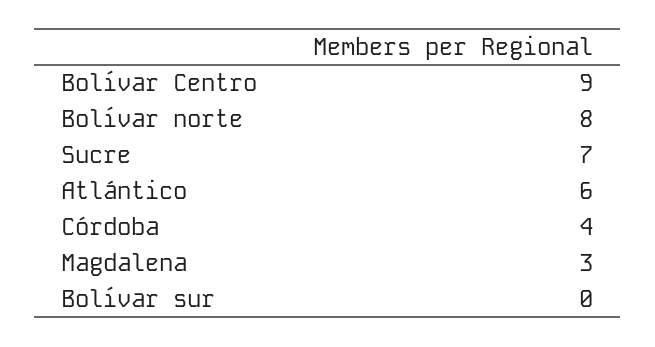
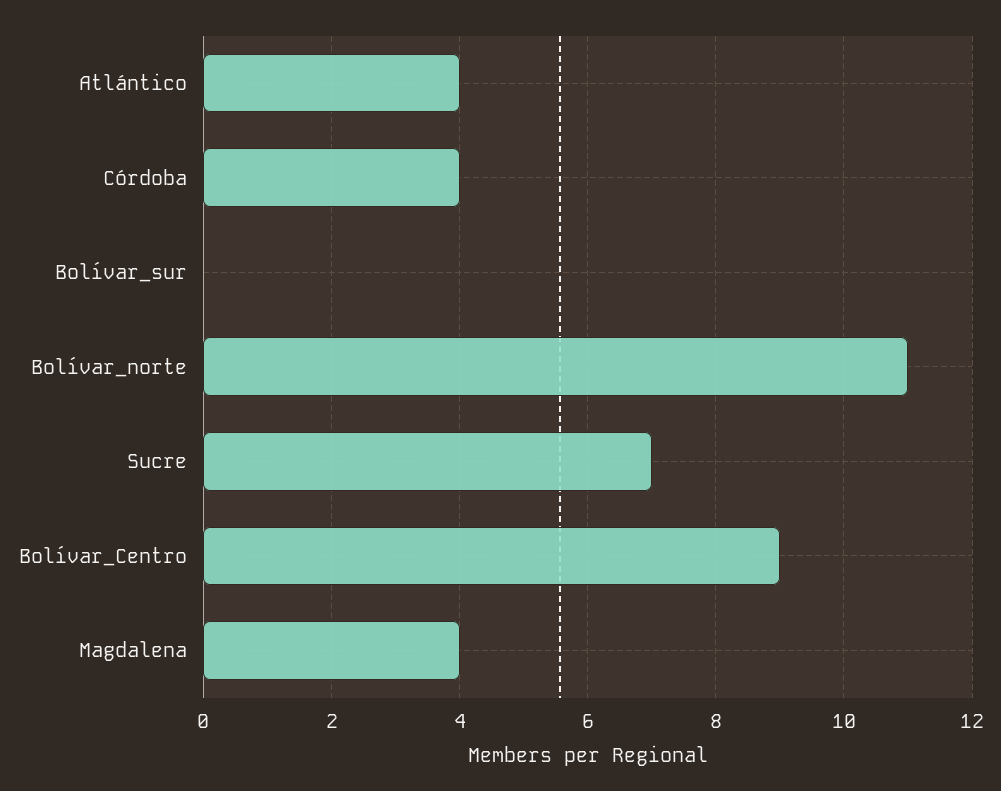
Bolívar norte: 8 -> 11
Atlántico: 6 -> 4
Magdalena: 3 -> 4

